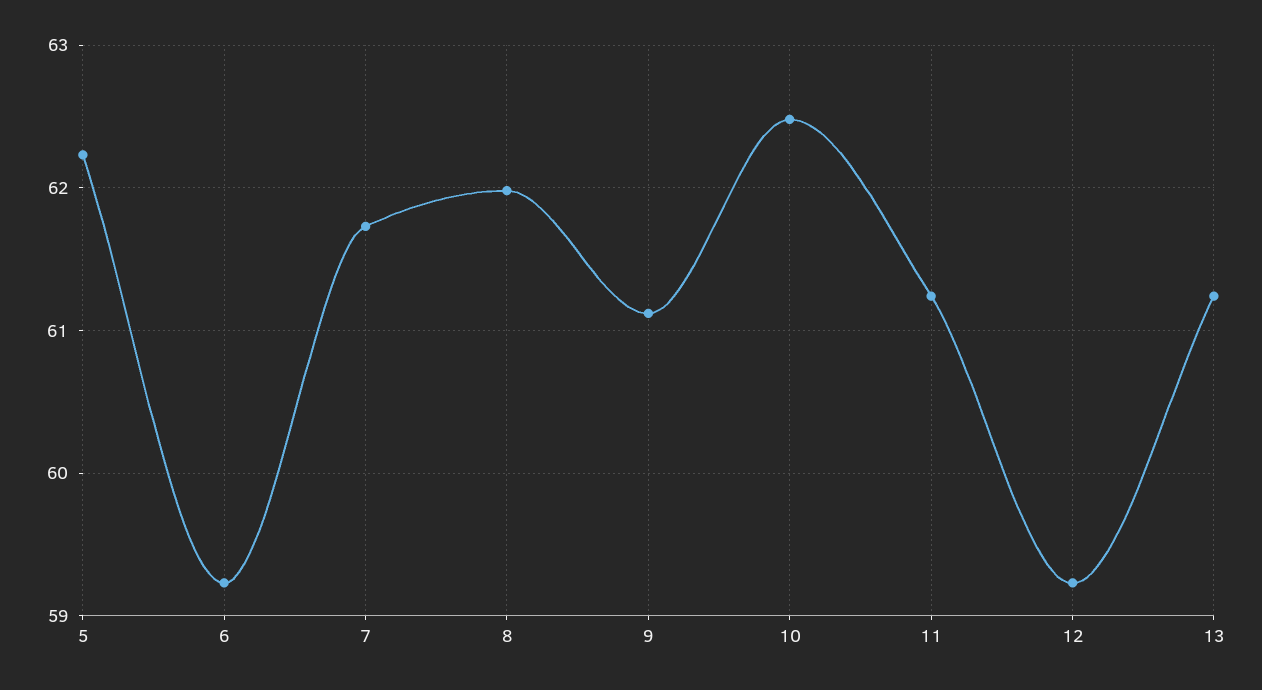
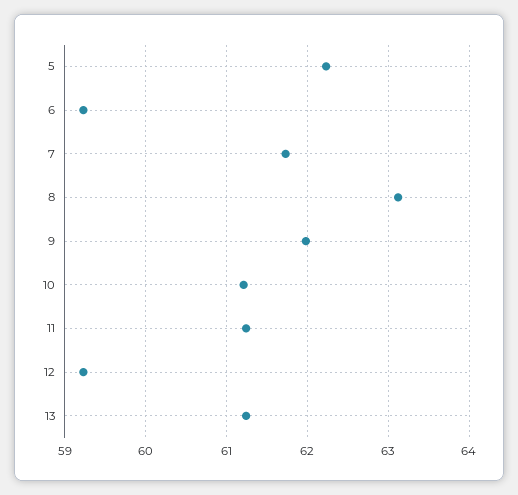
8: 62 -> 63.1
9: 61.1 -> 62
10: 62.5 -> 61.2

